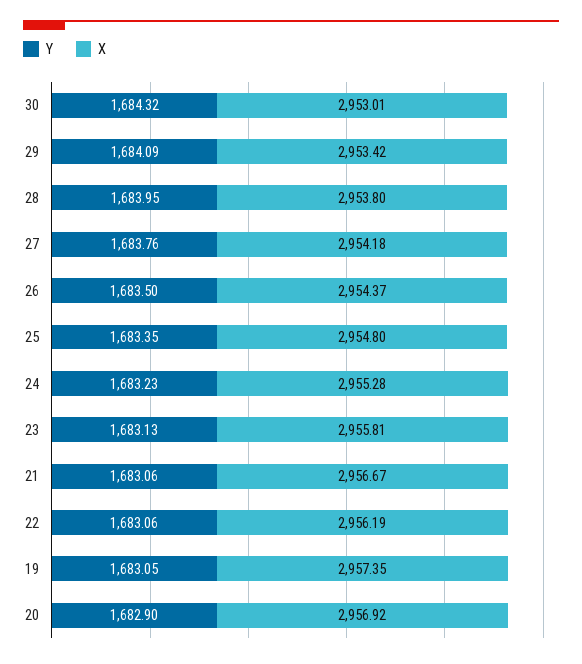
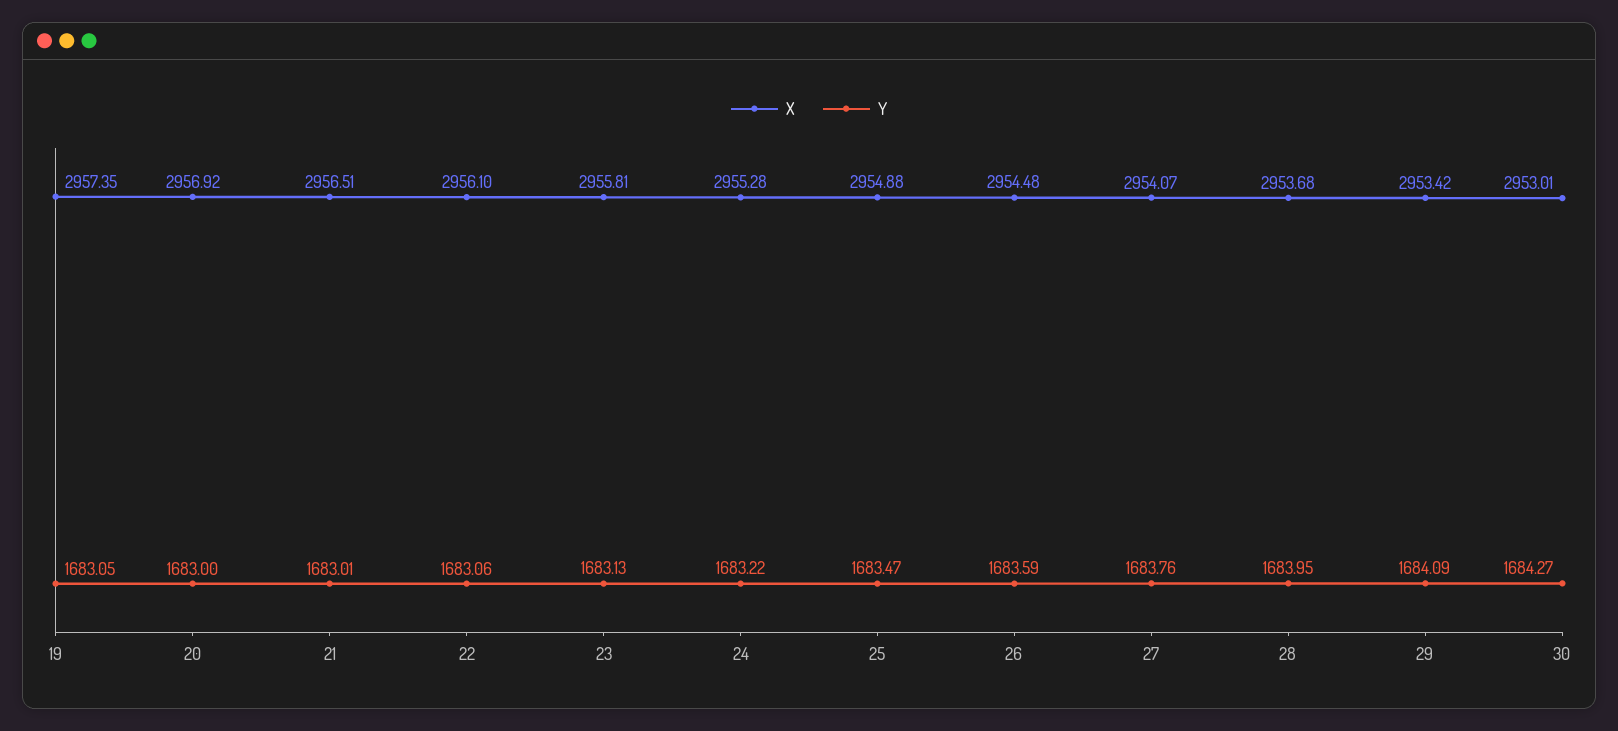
Y, 30: 1684.32 -> 1684.27
X, 28: 2953.8 -> 2953.68
X, 27: 2954.18 -> 2954.07
Y, 26: 1683.5 -> 1683.59
X, 26: 2954.37 -> 2954.48
Y, 25: 1683.35 -> 1683.47
X, 25: 2954.8 -> 2954.88
Y, 24: 1683.23 -> 1683.22
Y, 21: 1683.06 -> 1683.01
X, 21: 2956.67 -> 2956.51
X, 22: 2956.19 -> 2956.1
Y, 20: 1682.9 -> 1683

